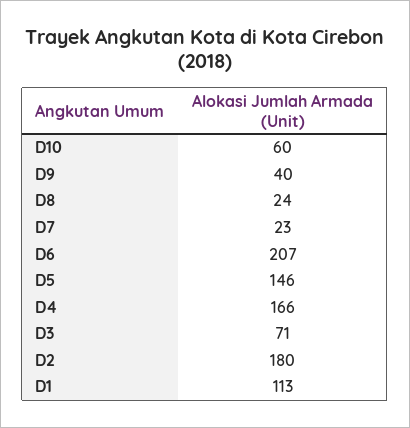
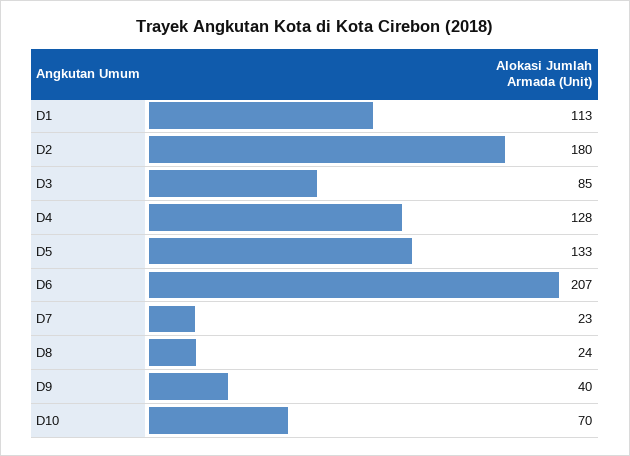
D10: 60 -> 70
D5: 146 -> 133
D4: 166 -> 128
D3: 71 -> 85

